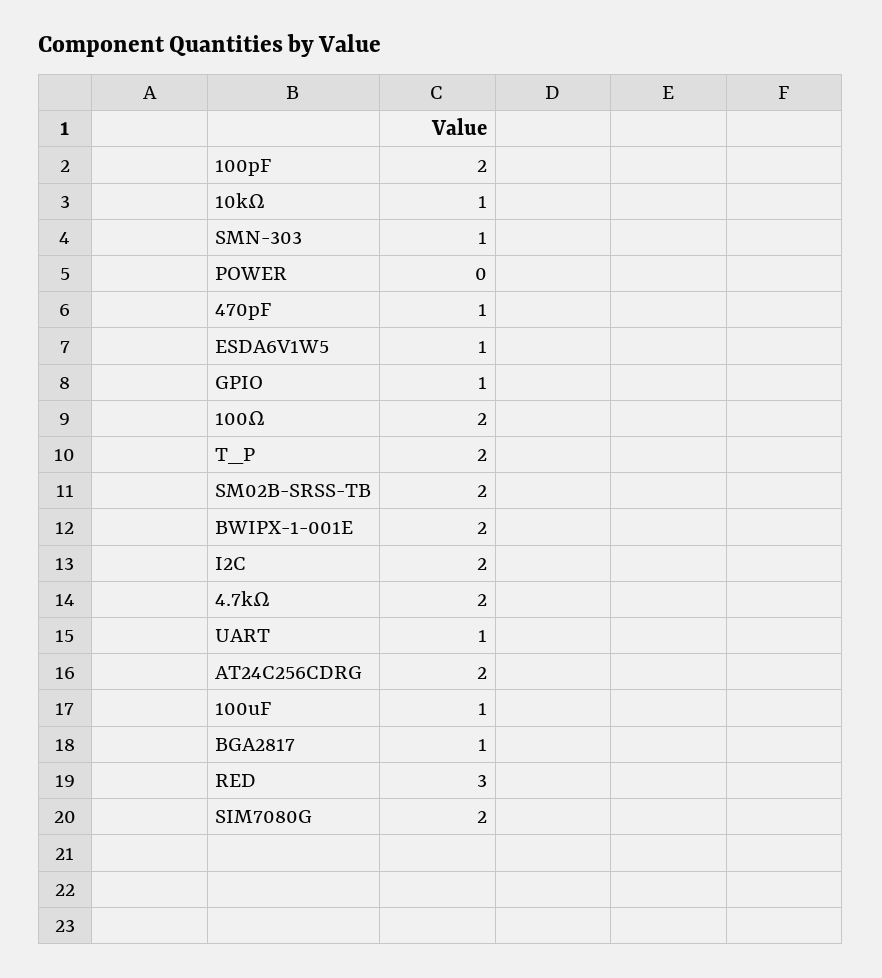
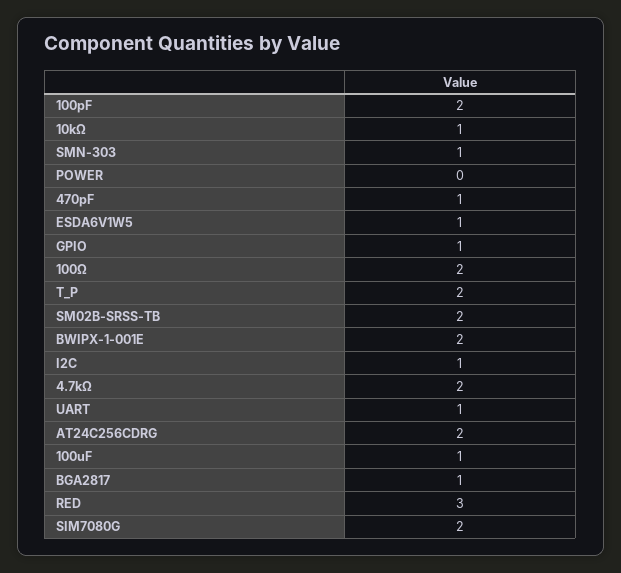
I2C: 2 -> 1

